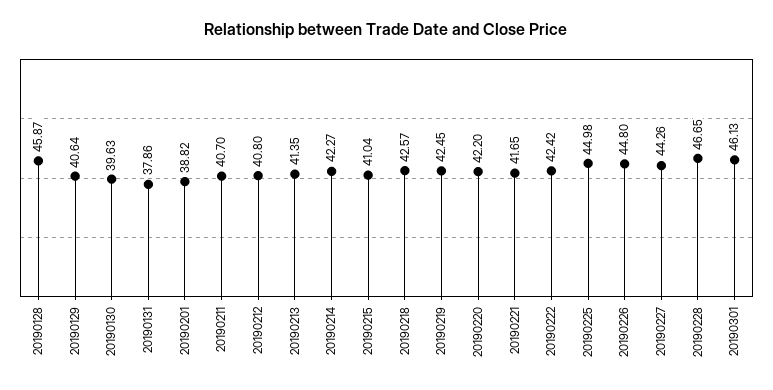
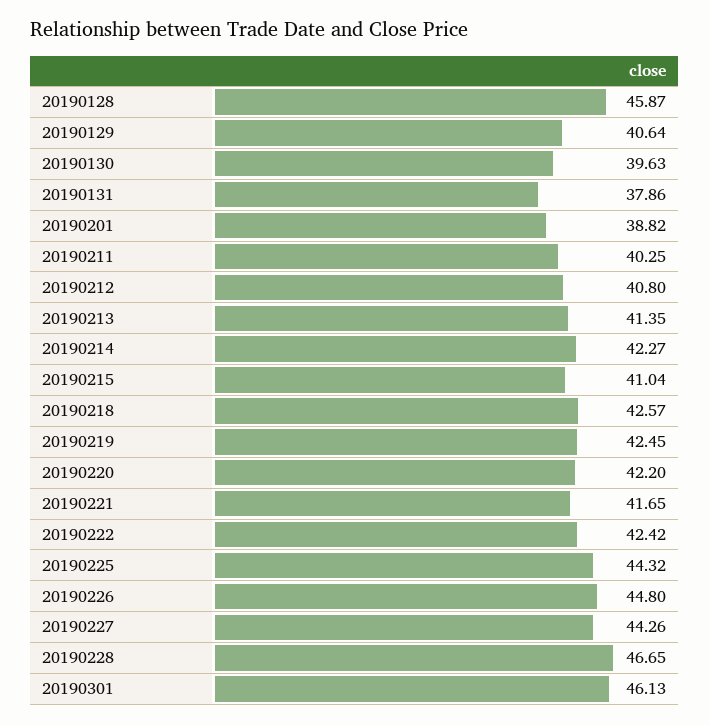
20190211: 40.7 -> 40.25
20190225: 44.98 -> 44.32

